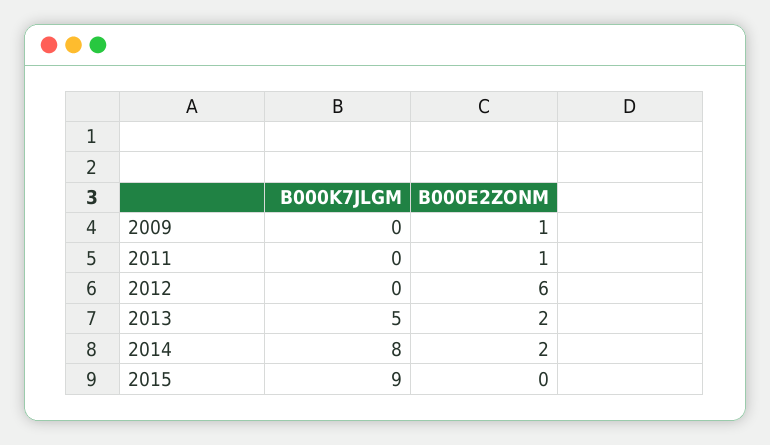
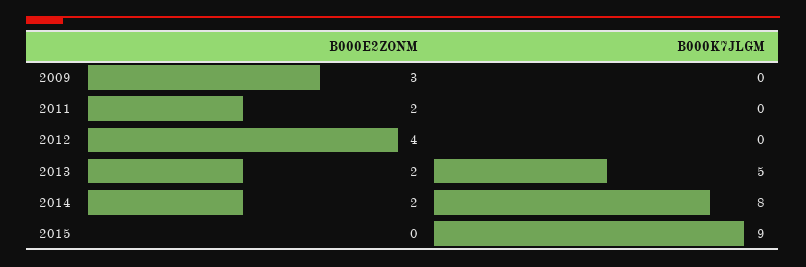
B000E2ZONM, 2009: 1 -> 3
B000E2ZONM, 2011: 1 -> 2
B000E2ZONM, 2012: 6 -> 4

